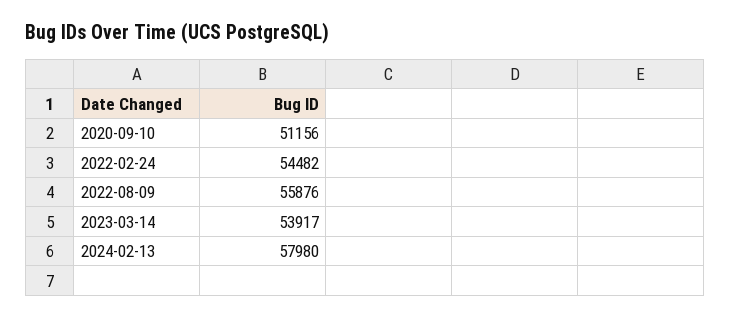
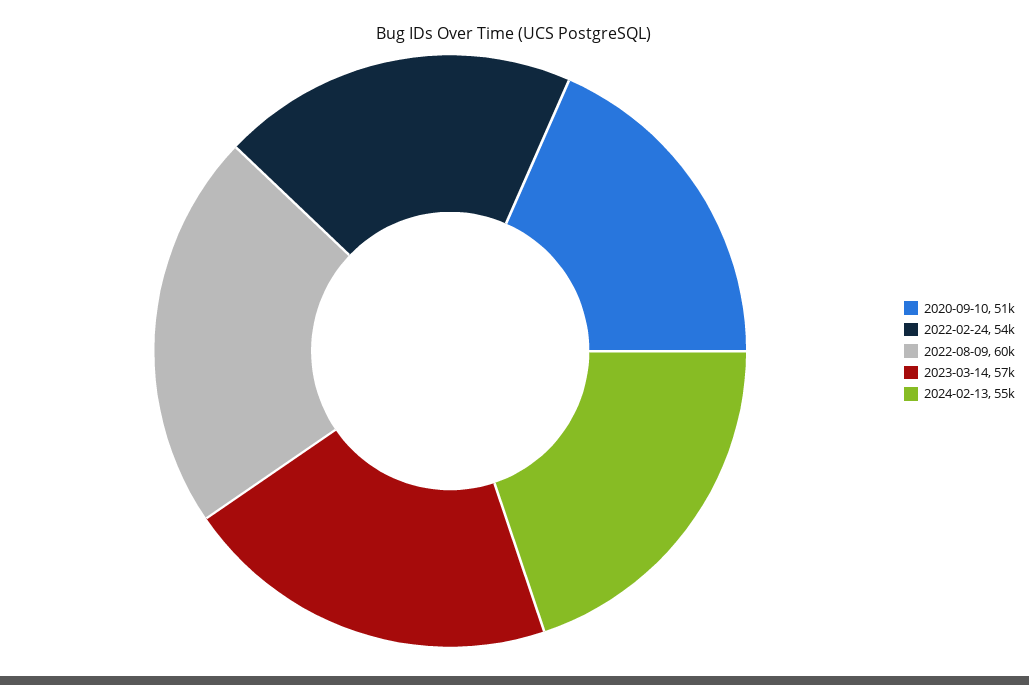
2022-08-09: 55876 -> 60000
2023-03-14: 53917 -> 57000
2024-02-13: 57980 -> 55000

